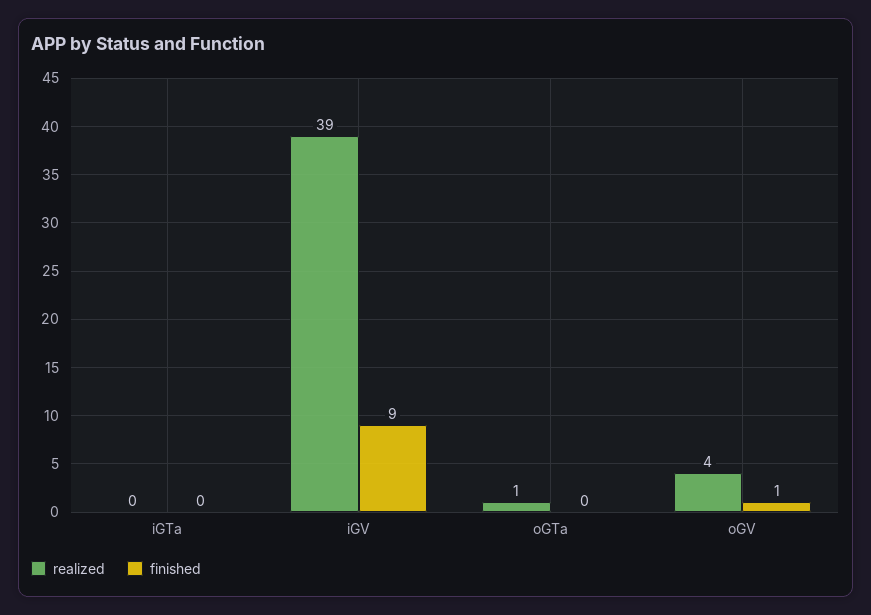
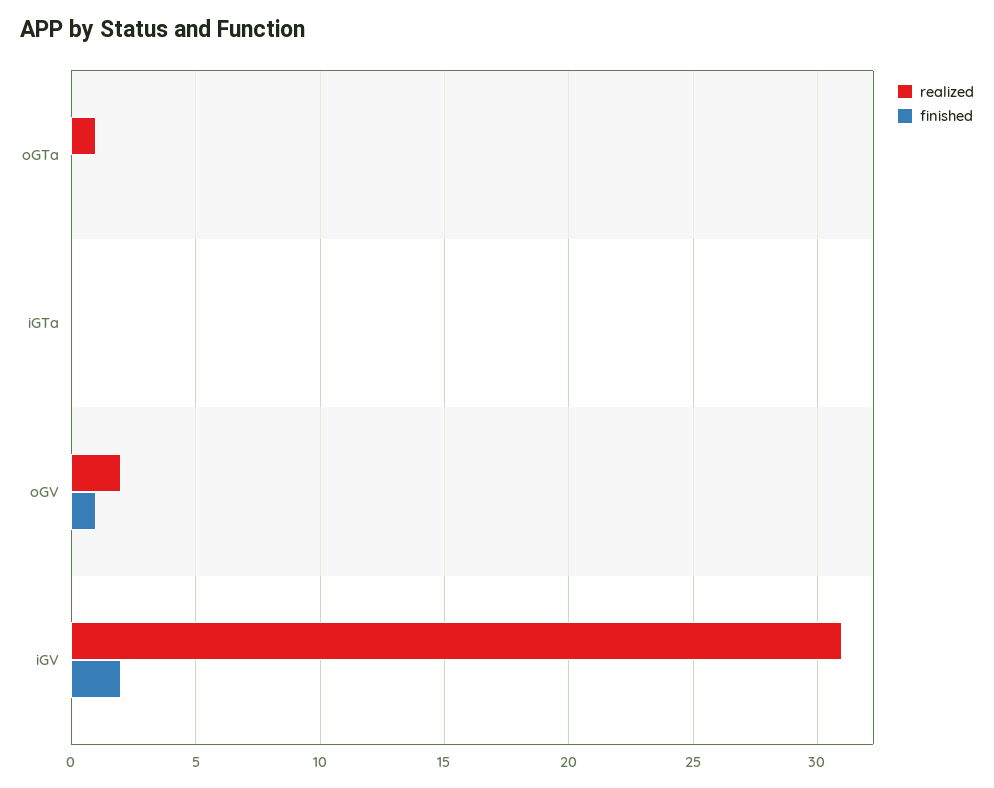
realized, iGV: 39 -> 31
finished, iGV: 9 -> 2
realized, oGV: 4 -> 2

